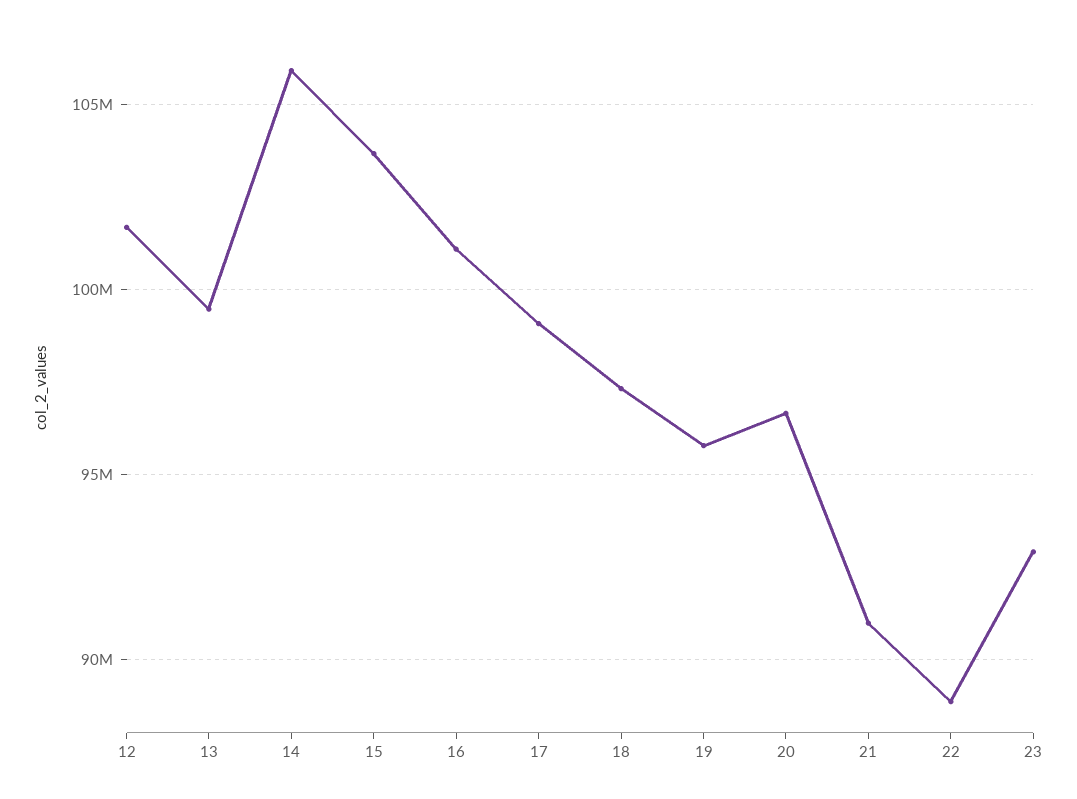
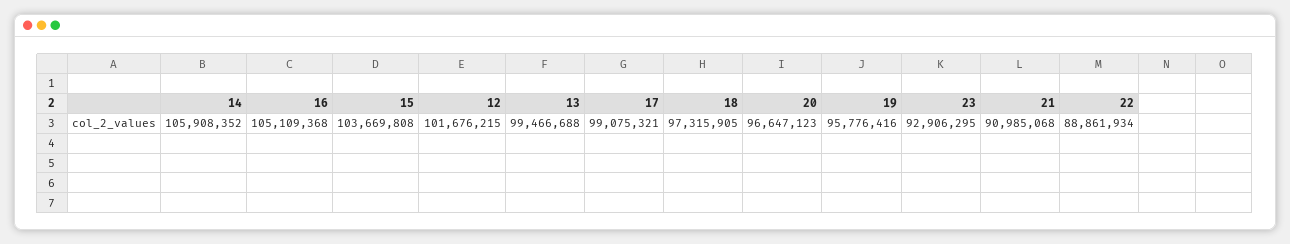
16: 101000000 -> 105109368

